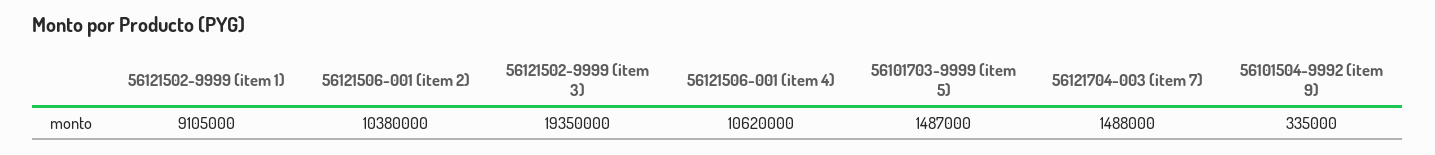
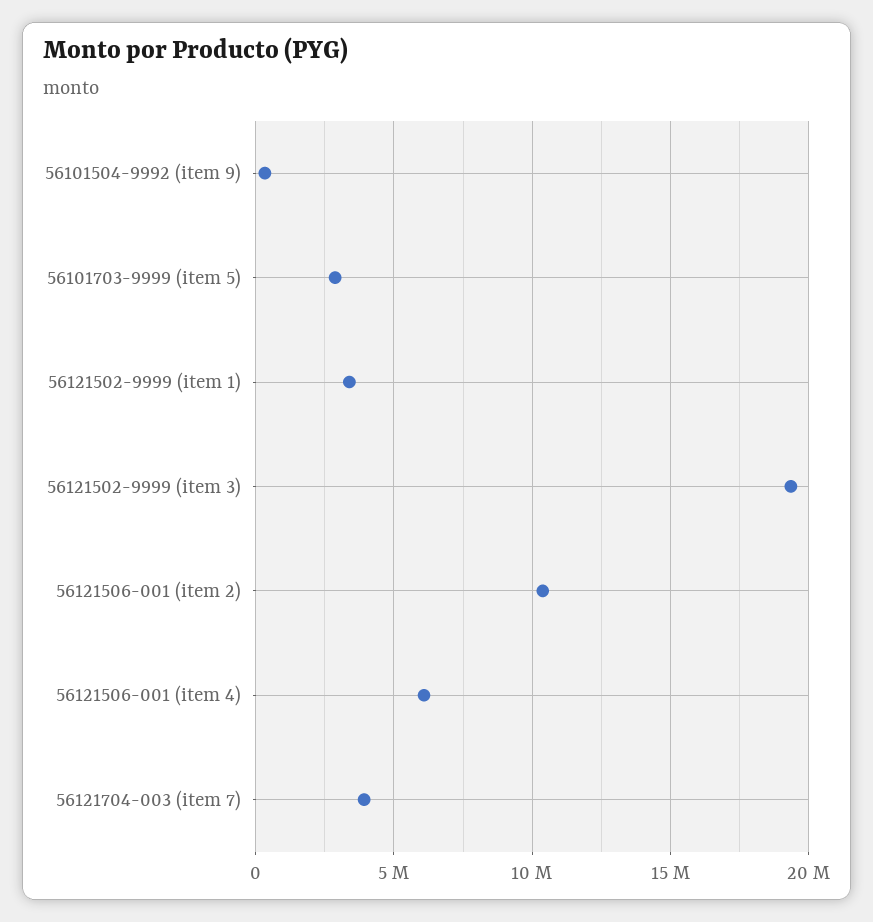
56121502-9999 (item 1): 9105000 -> 3500000
56121506-001 (item 4): 10620000 -> 6000000
56101703-9999 (item 5): 1487000 -> 3000000
56121704-003 (item 7): 1488000 -> 4000000

